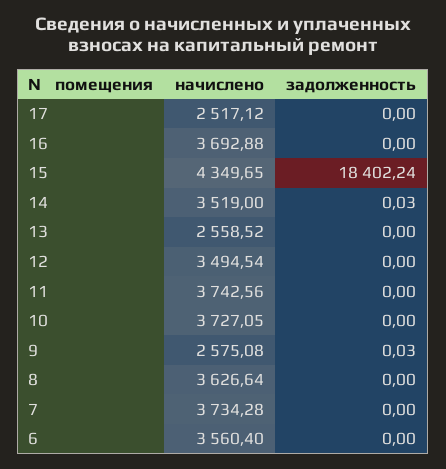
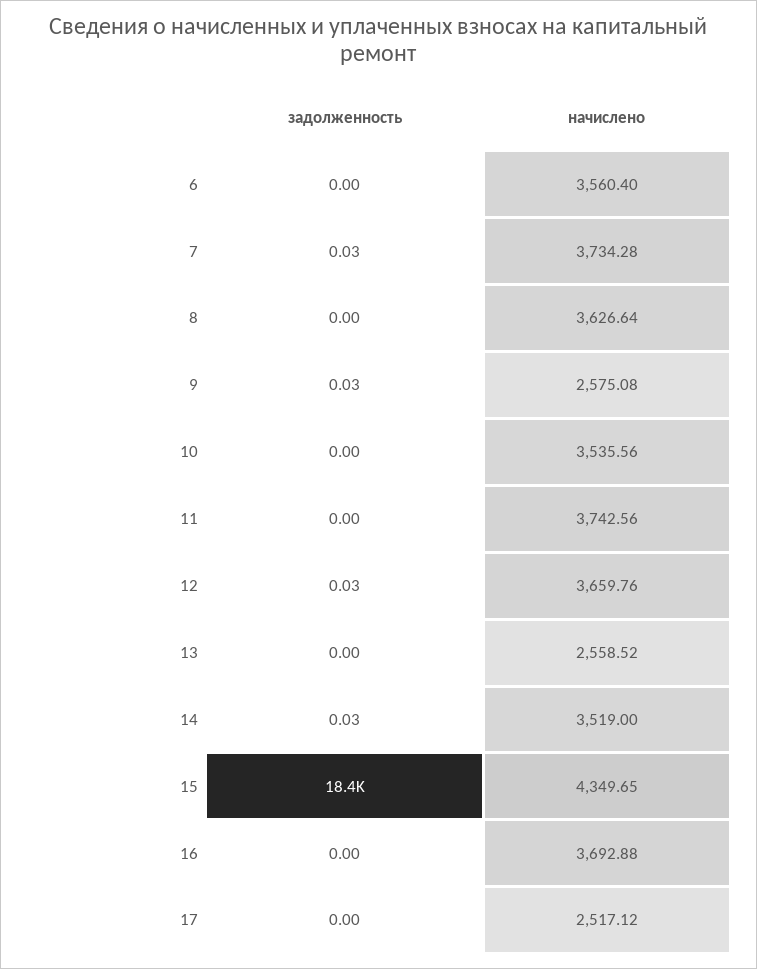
начислено, 12: 3494.54 -> 3659.76
задолженность, 12: 0 -> 0.03
начислено, 10: 3727.05 -> 3535.56
задолженность, 7: 0 -> 0.03

